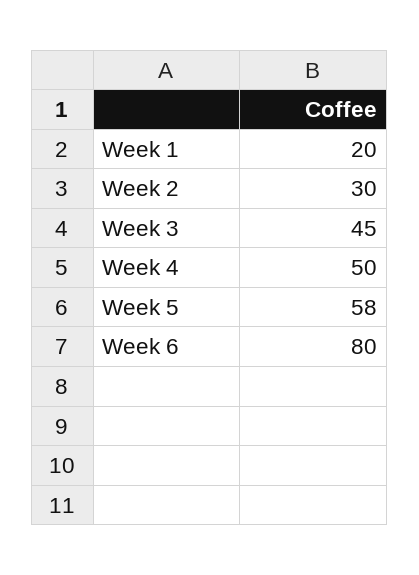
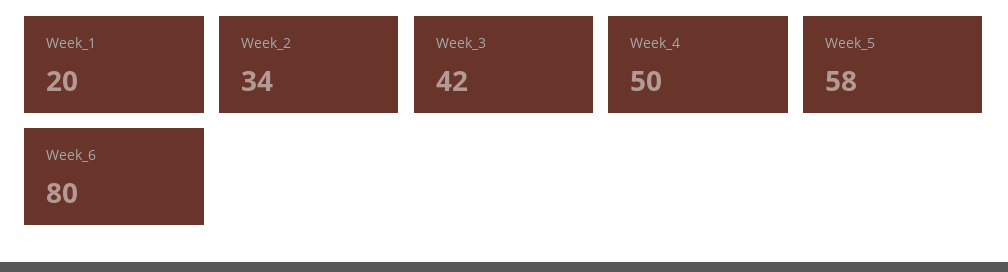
Week 2: 30 -> 34
Week 3: 45 -> 42

